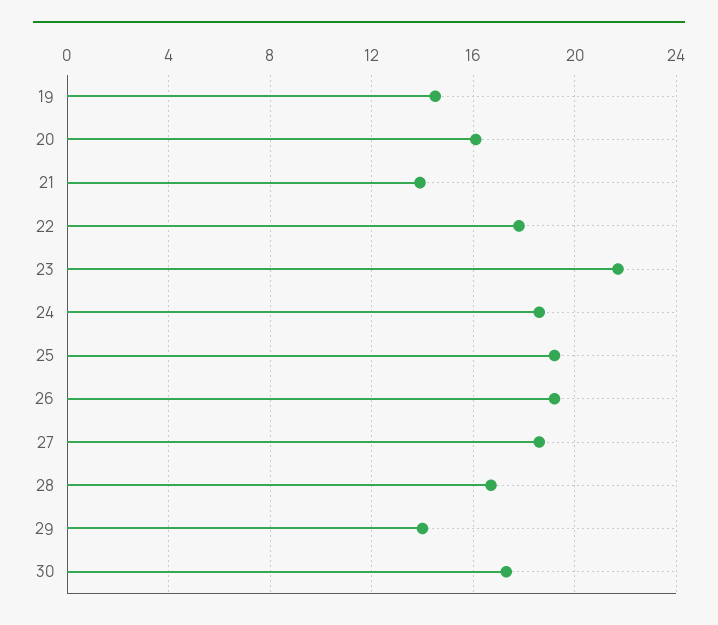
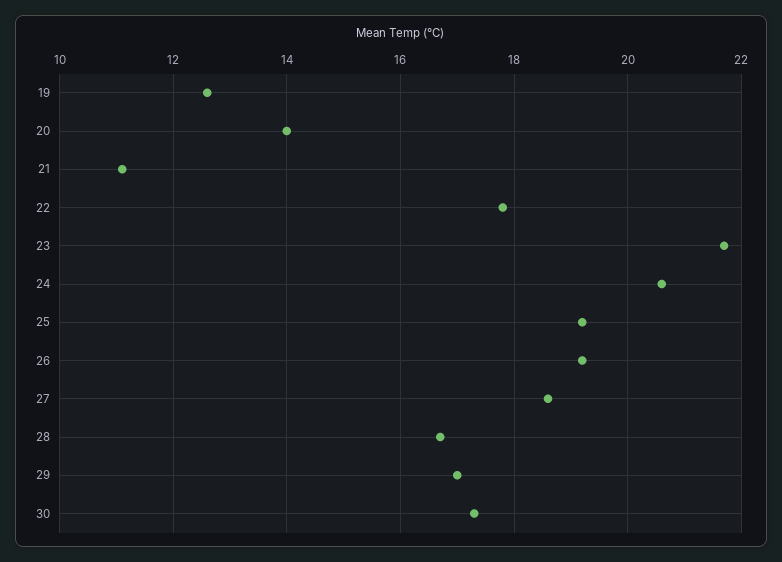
19: 14.5 -> 12.5
20: 16 -> 14
21: 14 -> 11
24: 18.5 -> 20.5
29: 14 -> 17

